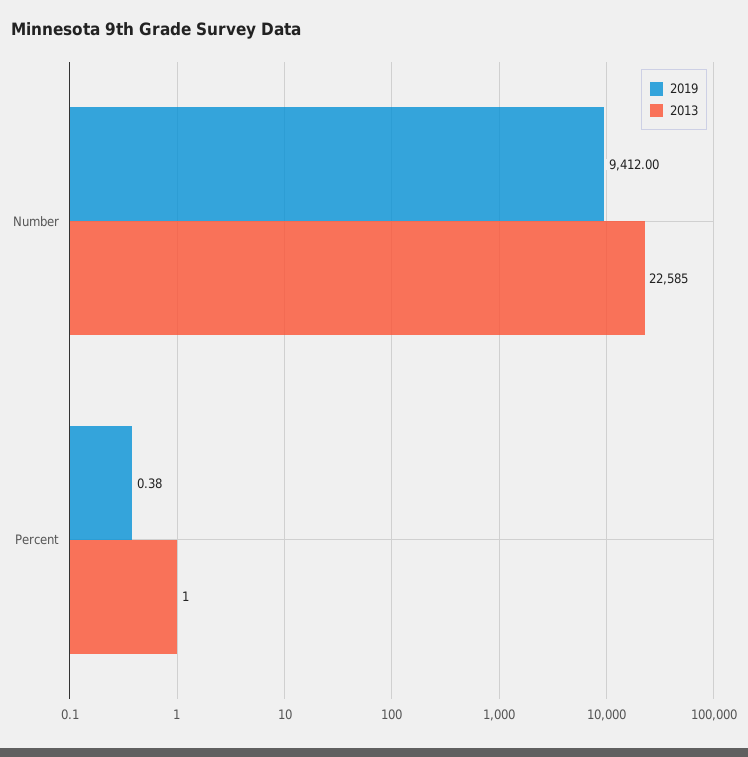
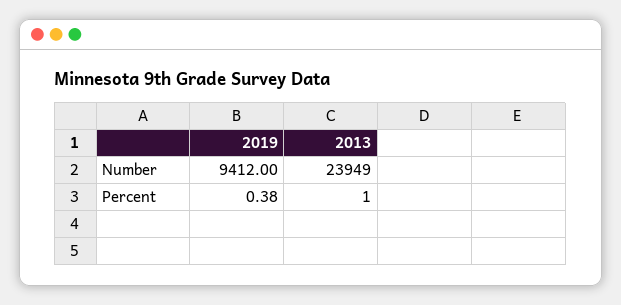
2013, Number: 22585 -> 23949

